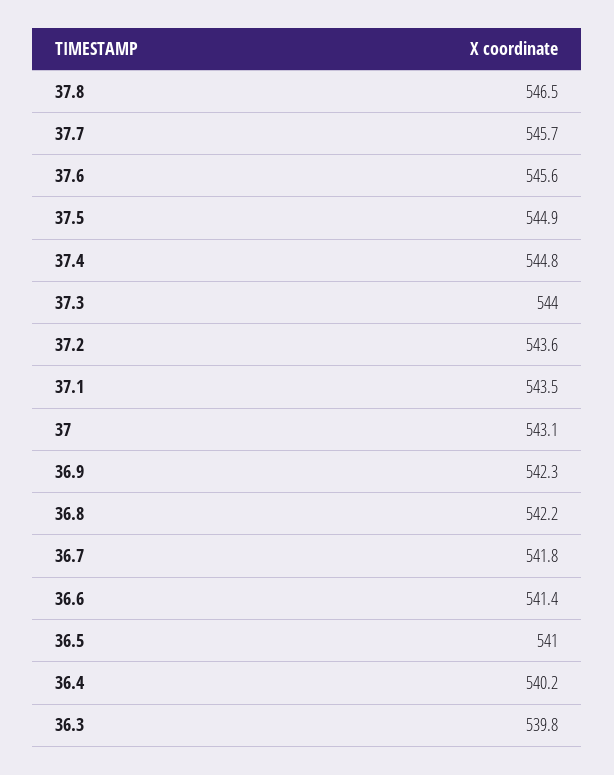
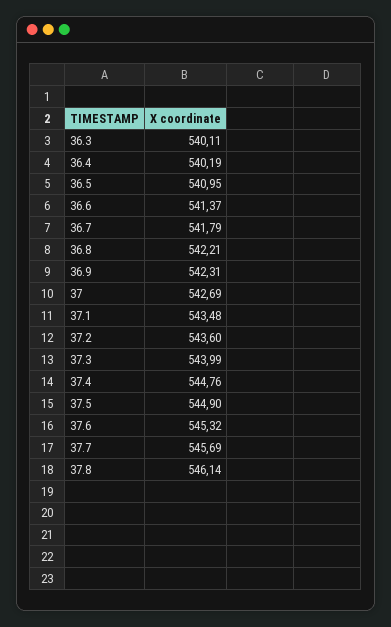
37.8: 546.5 -> 546.14
37.6: 545.6 -> 545.32
37: 543.1 -> 542.69
36.3: 539.8 -> 540.11

